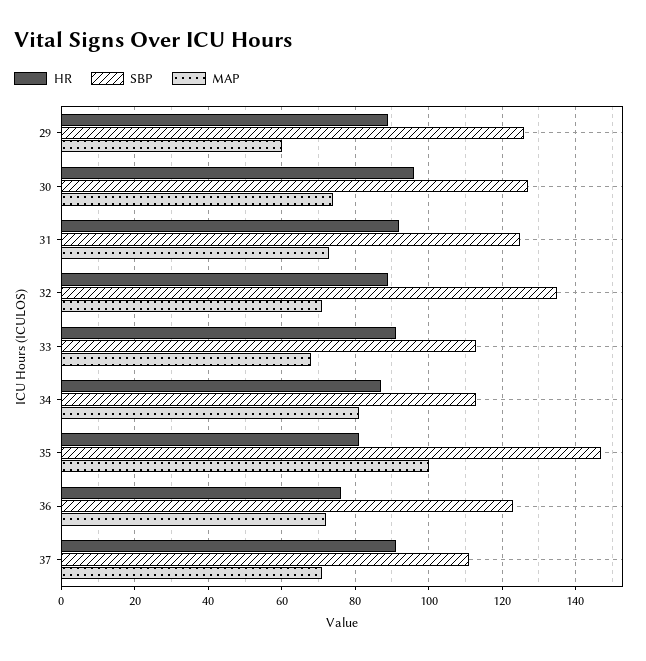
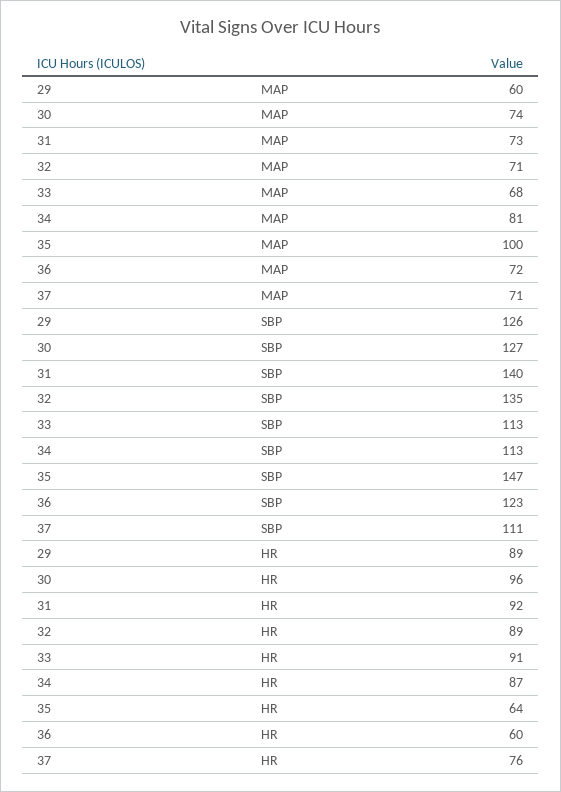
SBP, 31: 125 -> 140
HR, 35: 80 -> 64
HR, 36: 75 -> 60
HR, 37: 90 -> 76

